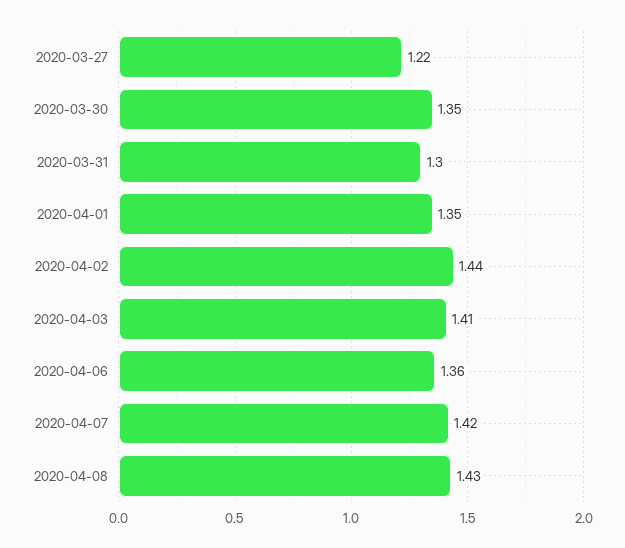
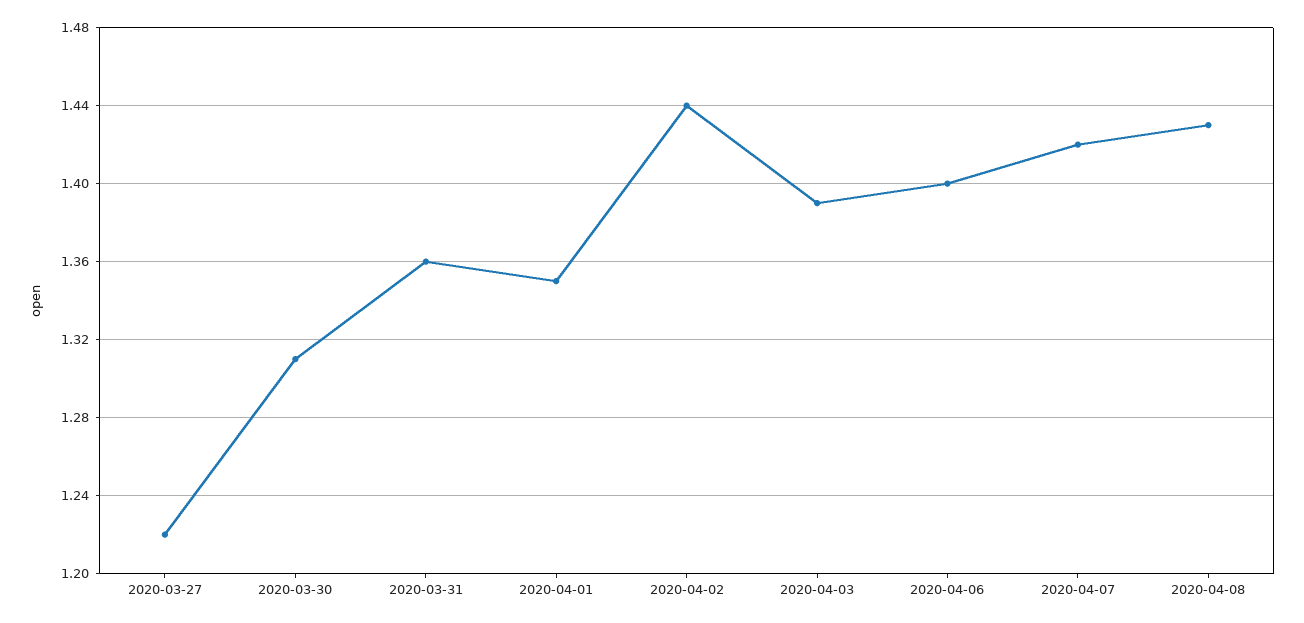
2020-03-30: 1.35 -> 1.31
2020-03-31: 1.3 -> 1.36
2020-04-03: 1.41 -> 1.39
2020-04-06: 1.36 -> 1.4

